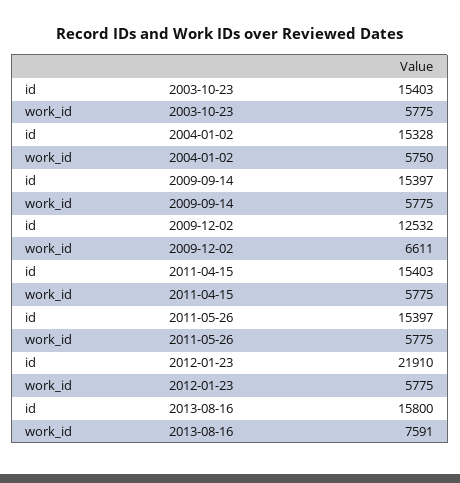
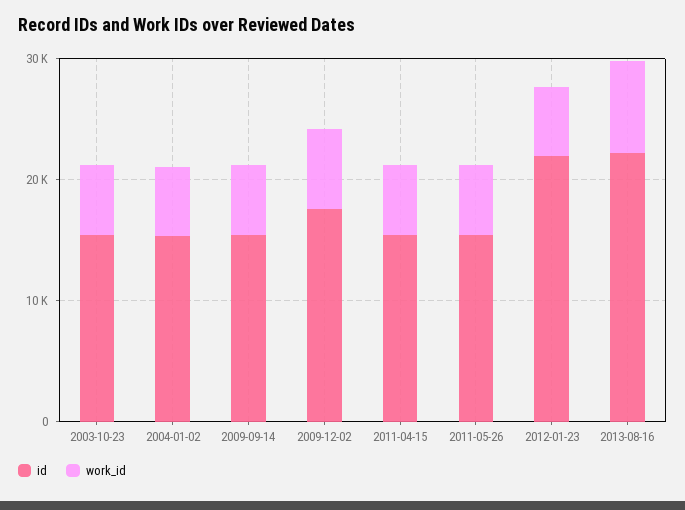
id, 2009-12-02: 12532 -> 18000
id, 2013-08-16: 15800 -> 22000

